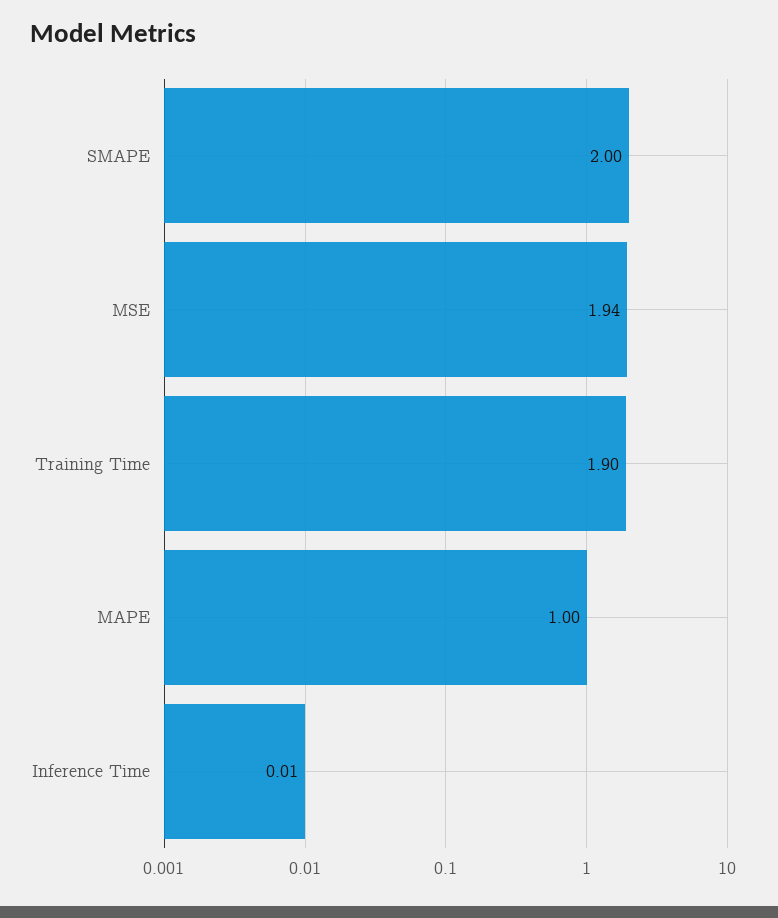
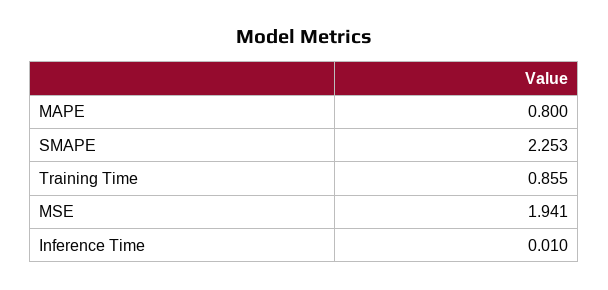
SMAPE: 2 -> 2.253
Training Time: 1.9 -> 0.855
MAPE: 1 -> 0.8

